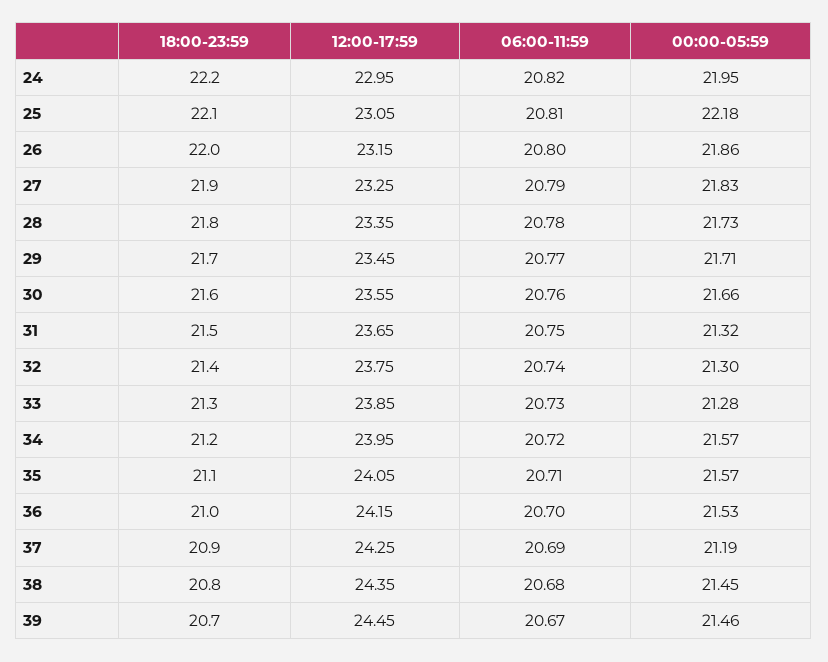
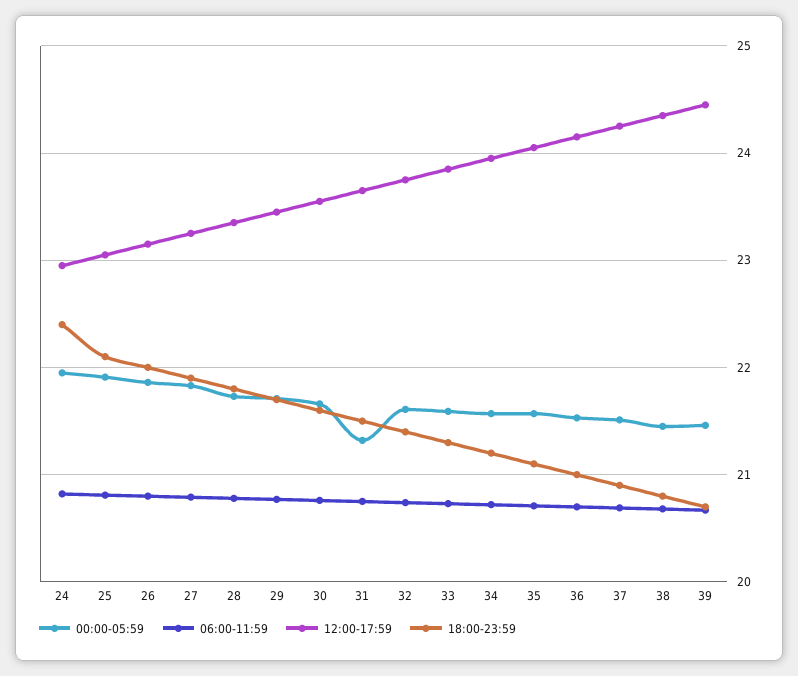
18:00-23:59, 24: 22.2 -> 22.4
00:00-05:59, 25: 22.18 -> 21.9
00:00-05:59, 32: 21.3 -> 21.6
00:00-05:59, 33: 21.28 -> 21.6
00:00-05:59, 37: 21.19 -> 21.5

